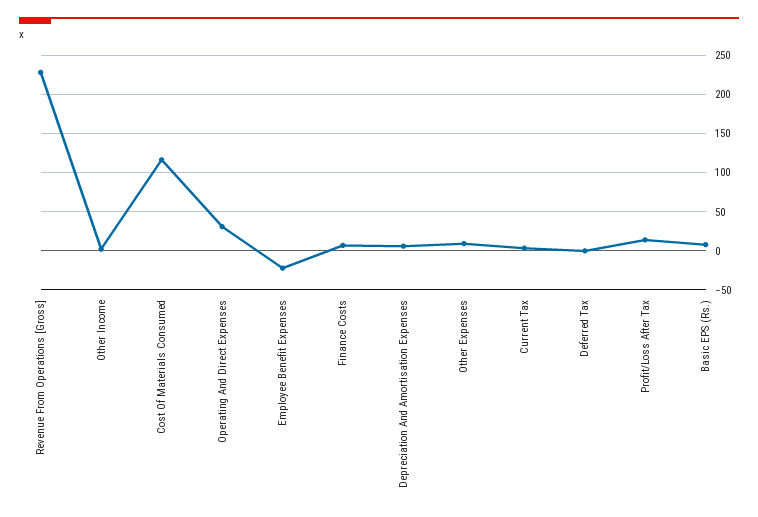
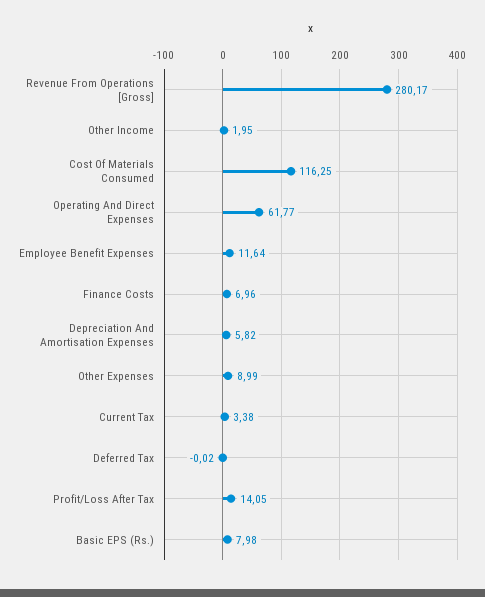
Revenue From Operations [Gross]: 230 -> 280.17
Operating And Direct Expenses: 30 -> 61.77
Employee Benefit Expenses: -20 -> 11.64

